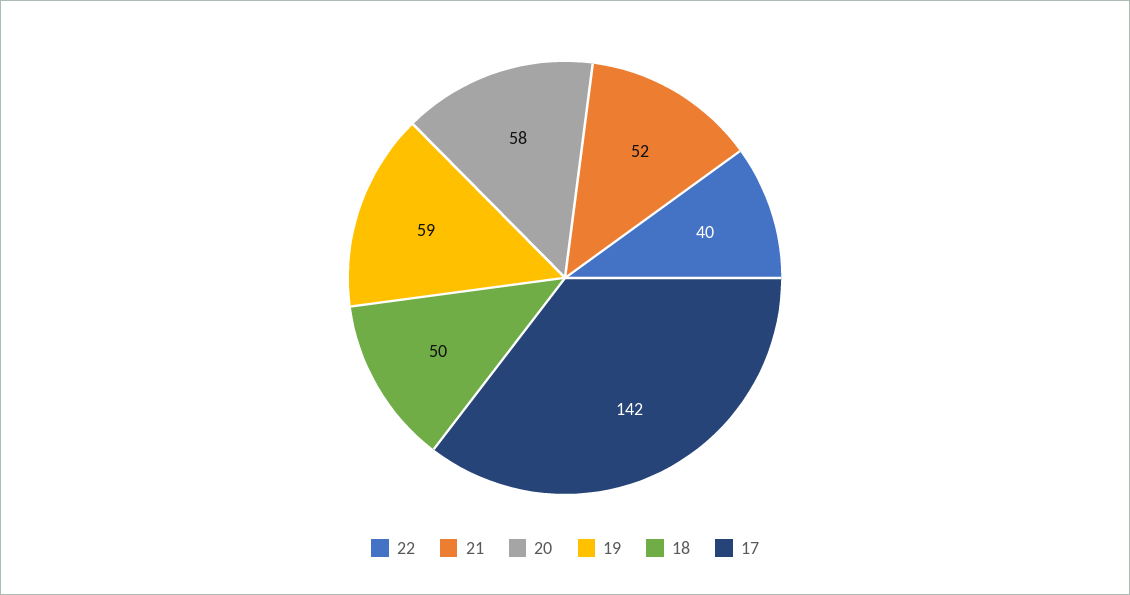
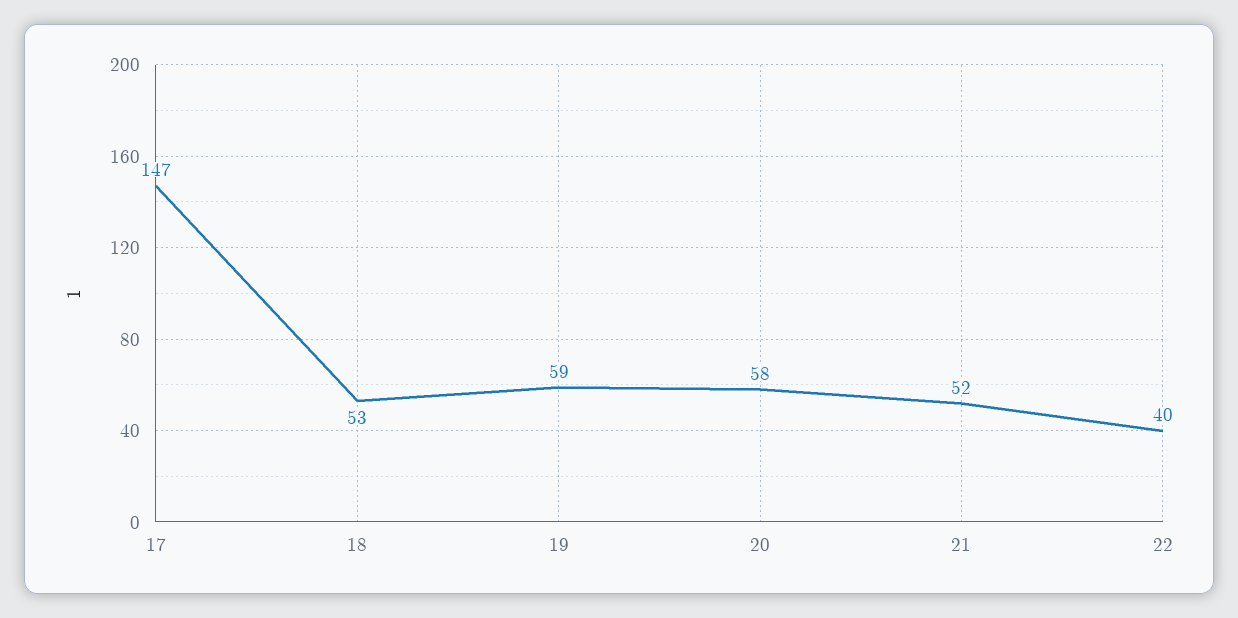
18: 50 -> 53
17: 142 -> 147

